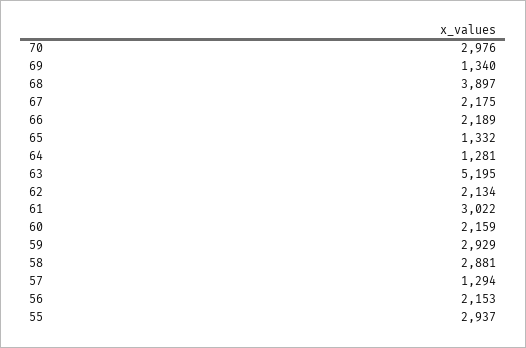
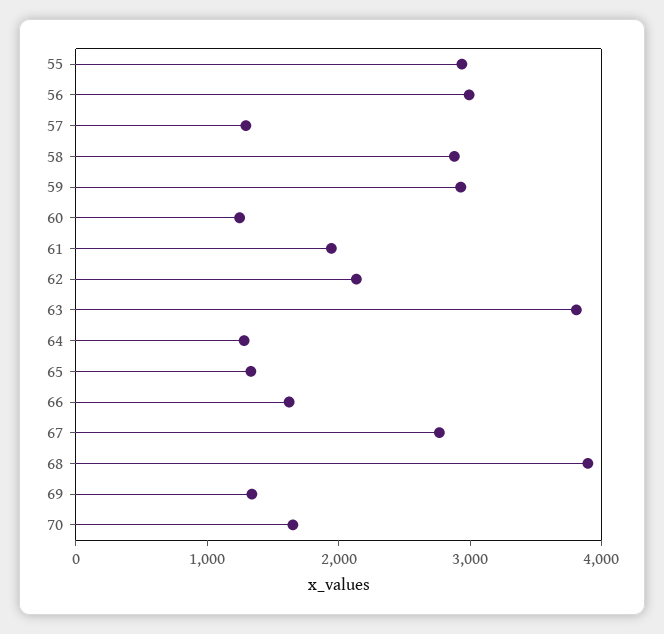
70: 2976 -> 1600
67: 2175 -> 2800
66: 2189 -> 1600
63: 5195 -> 3800
61: 3022 -> 2000
60: 2159 -> 1200
56: 2153 -> 3000

